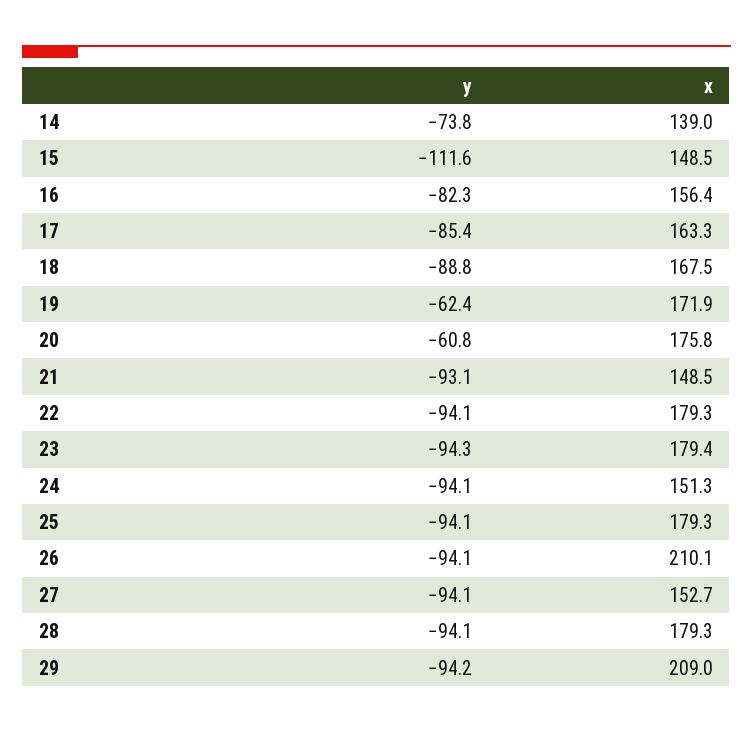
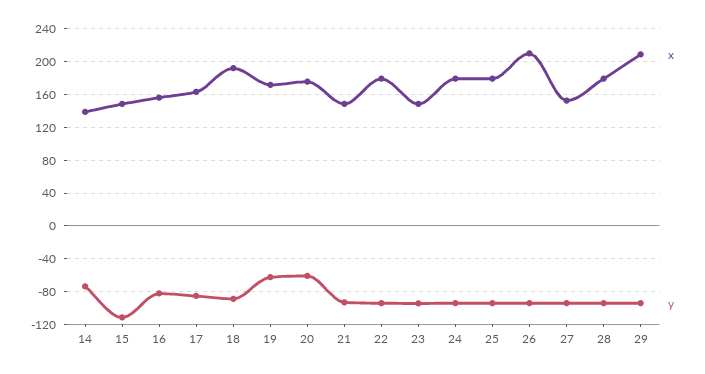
x, 18: 167.5 -> 190
x, 23: 179.4 -> 150
x, 24: 151.3 -> 180

